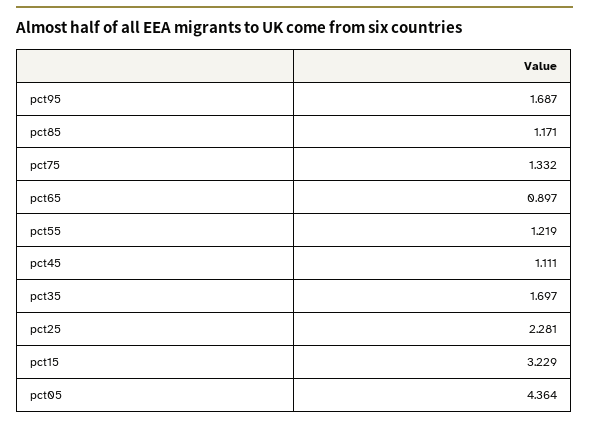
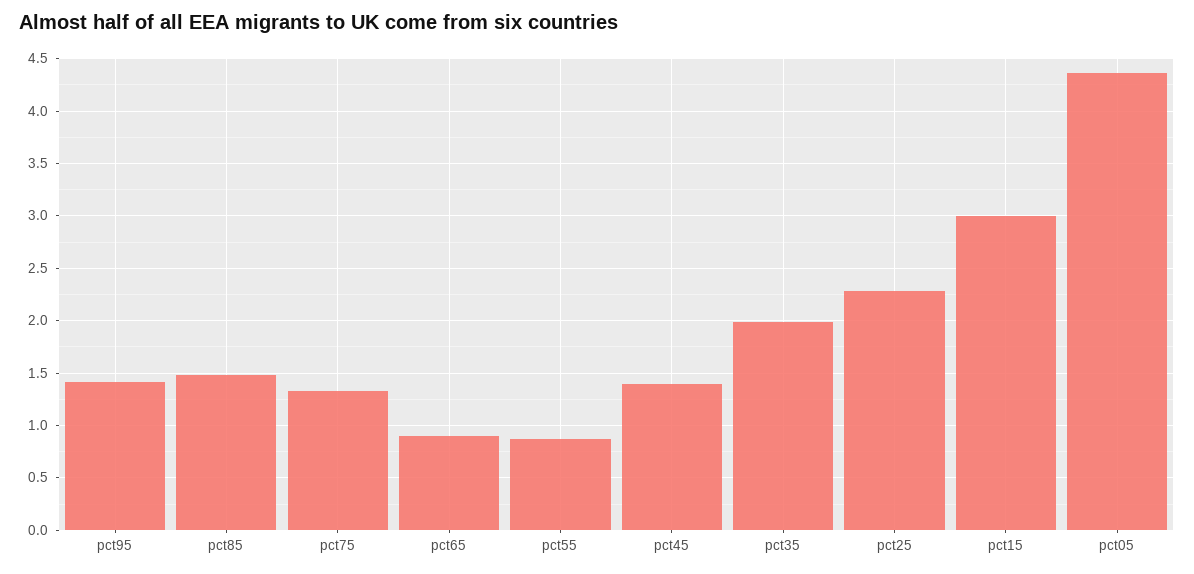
pct95: 1.687 -> 1.4
pct85: 1.171 -> 1.5
pct55: 1.219 -> 0.9
pct45: 1.111 -> 1.4
pct35: 1.697 -> 2
pct15: 3.229 -> 3

